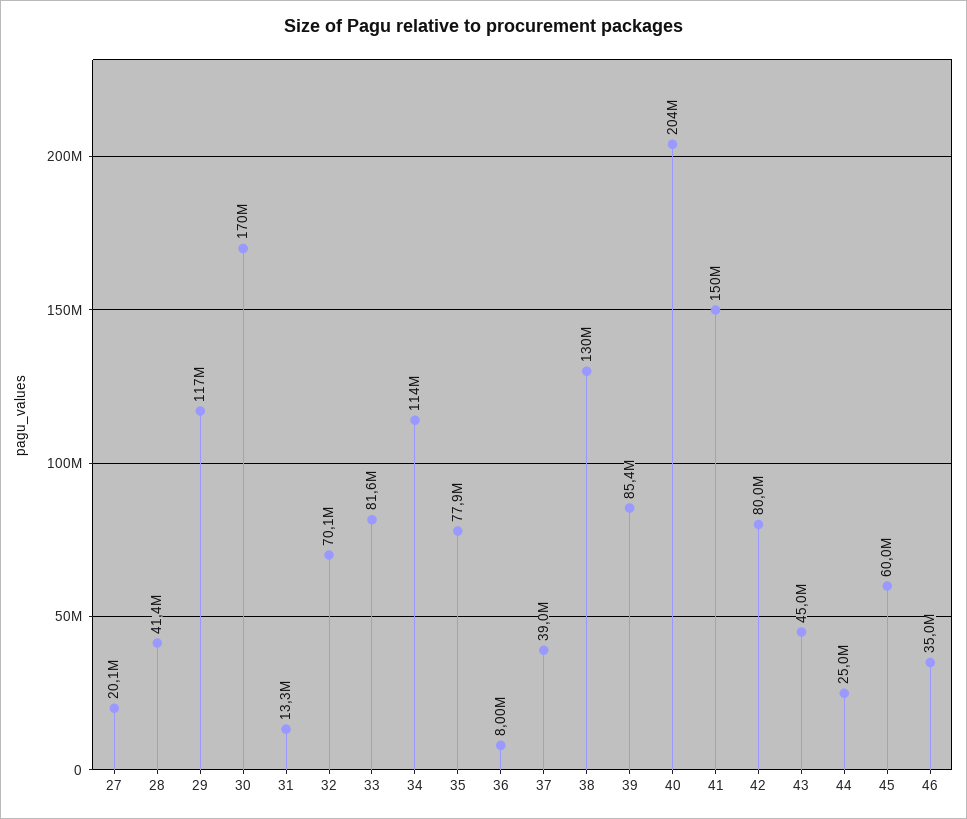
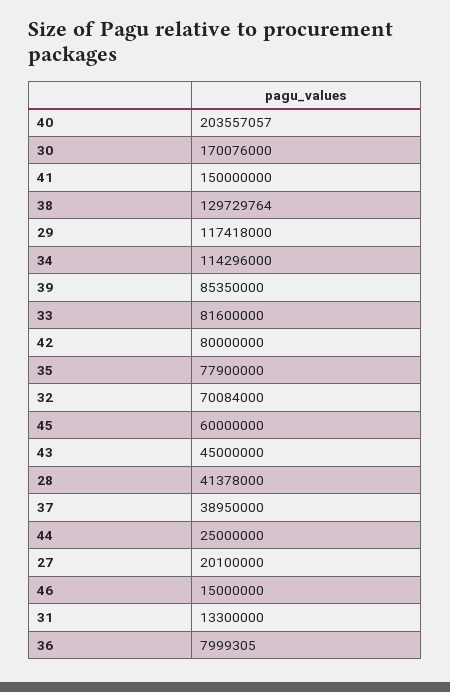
46: 35000000 -> 15000000

